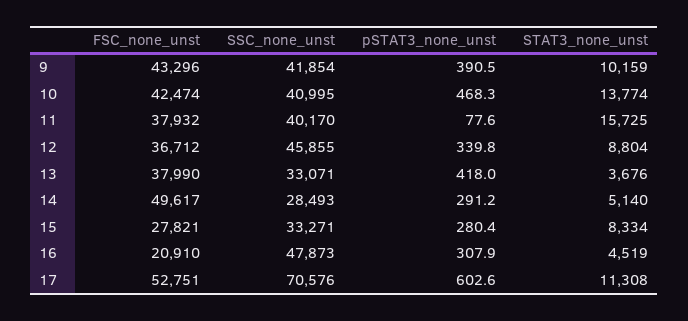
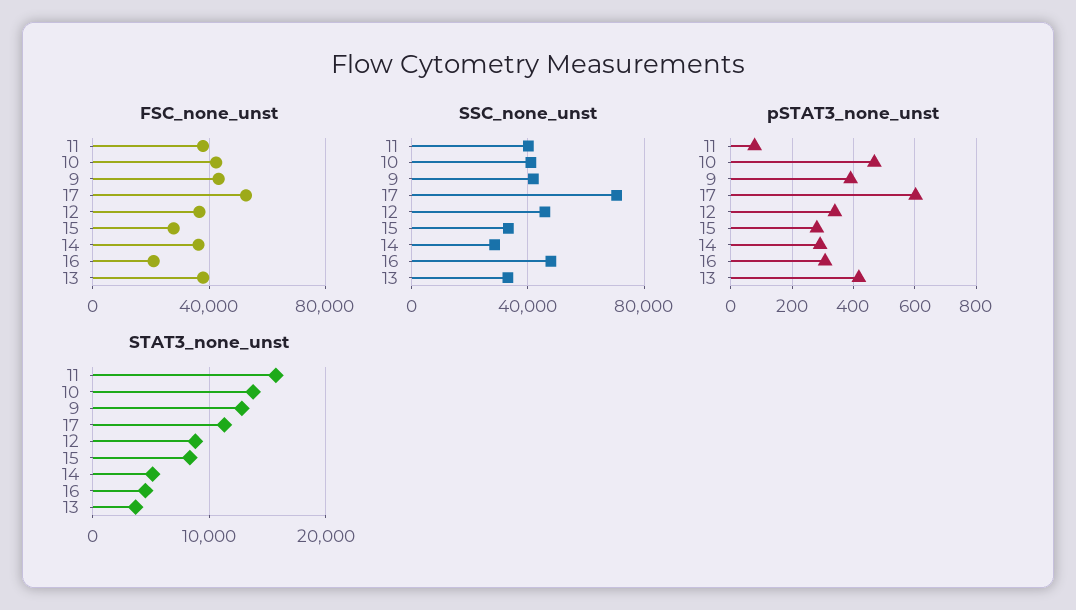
STAT3_none_unst, 9: 10159 -> 13000
FSC_none_unst, 14: 49617 -> 35000

